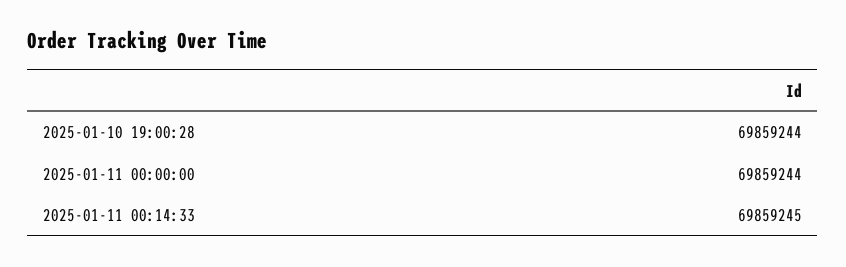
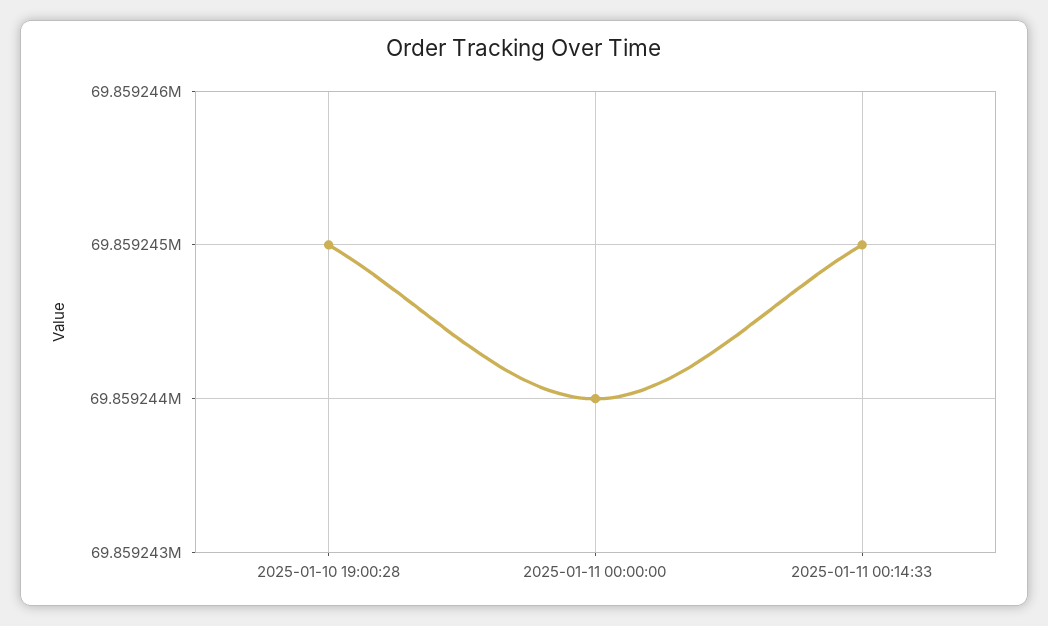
2025-01-10 19:00:28: 69859244 -> 69859245

